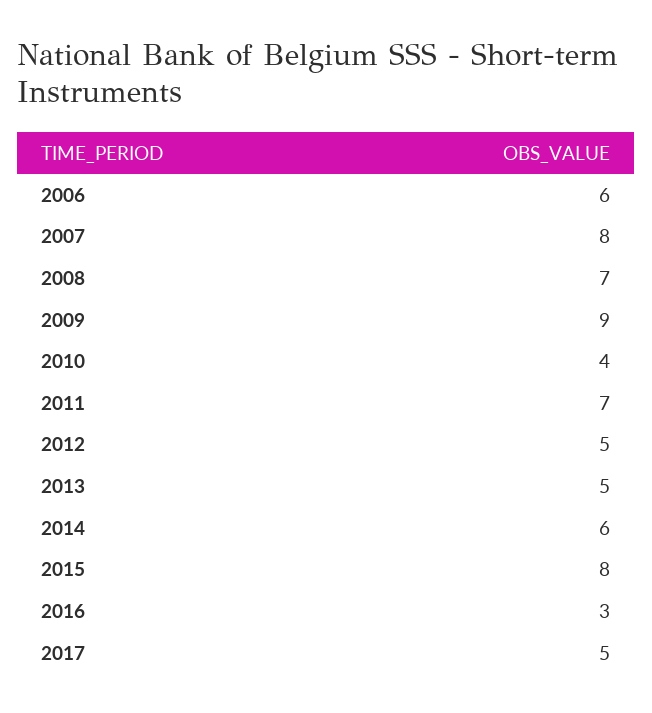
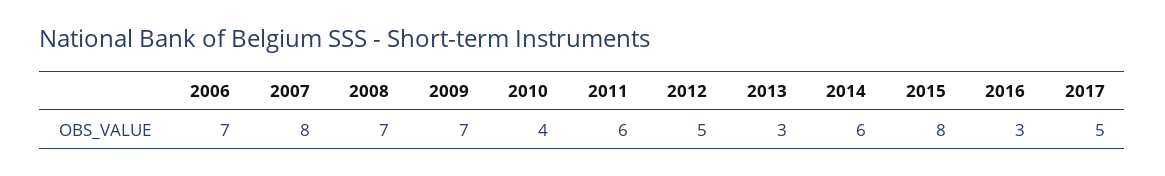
2006: 6 -> 7
2009: 9 -> 7
2011: 7 -> 6
2013: 5 -> 3

